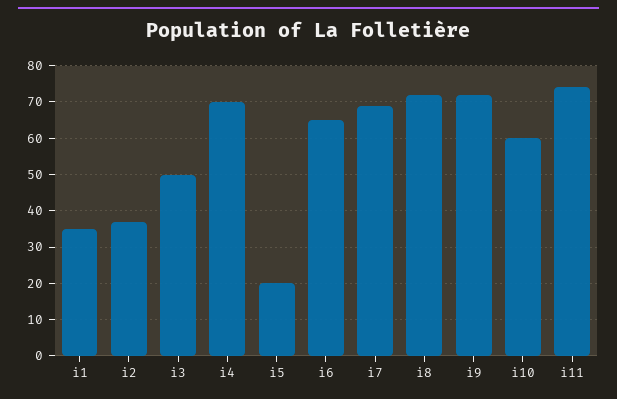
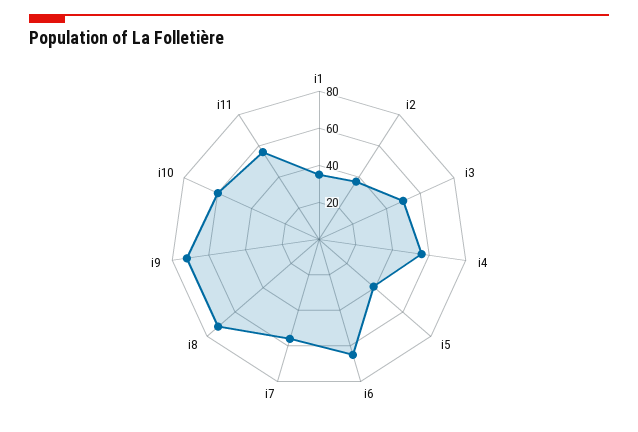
i4: 70 -> 55
i5: 20 -> 40
i7: 70 -> 55
i11: 75 -> 55

